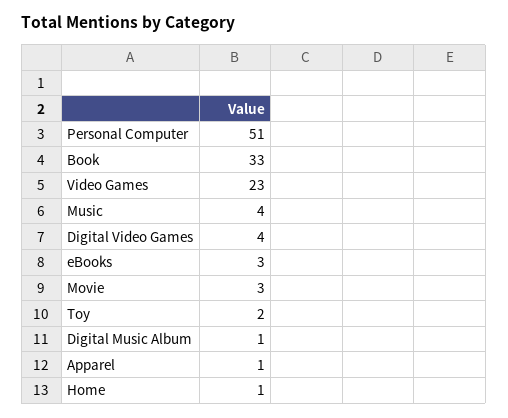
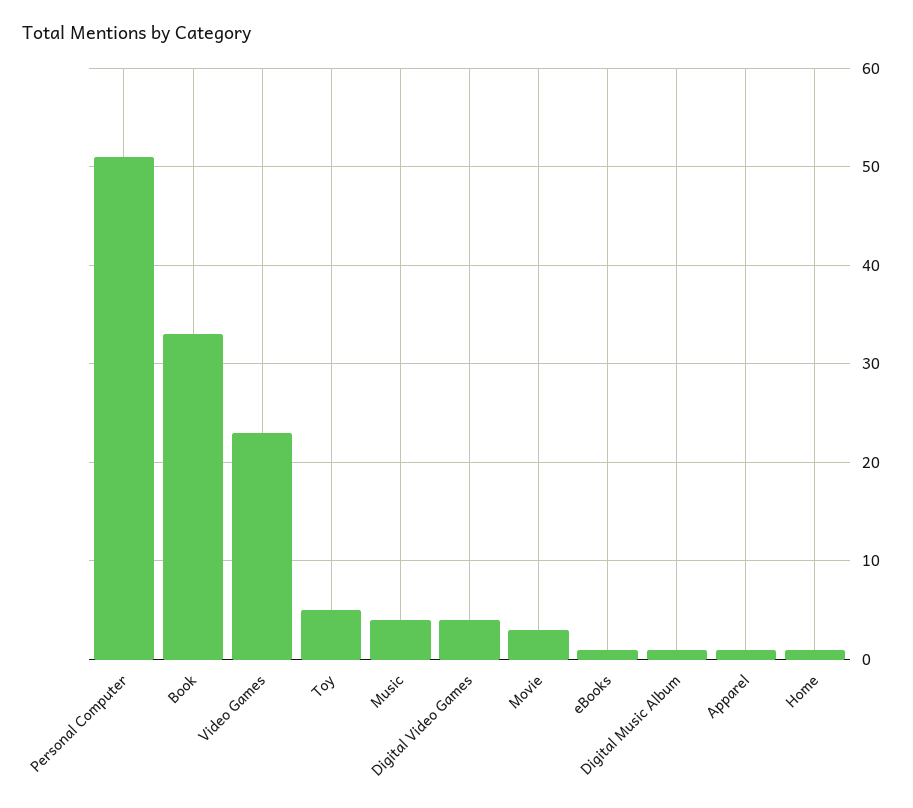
eBooks: 3 -> 1
Toy: 2 -> 5

